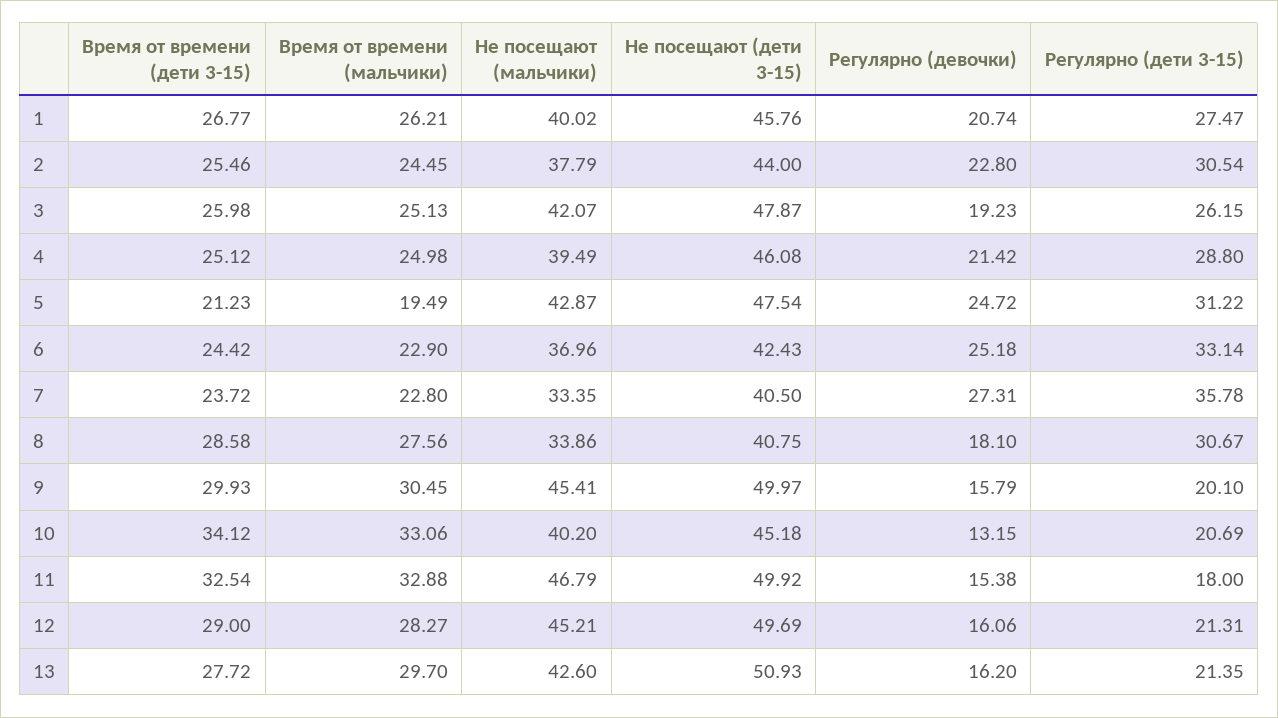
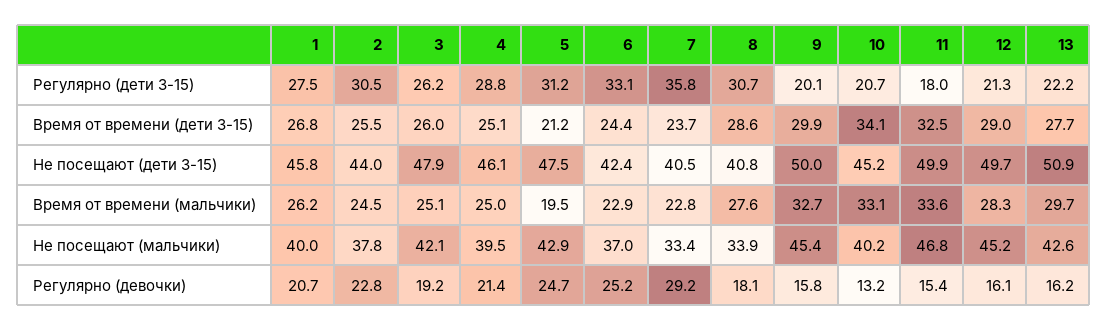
Регулярно (девочки), 7: 27.31 -> 29.2
Время от времени (мальчики), 9: 30.45 -> 32.7
Время от времени (мальчики), 11: 32.88 -> 33.6
Регулярно (дети 3-15), 13: 21.35 -> 22.2

